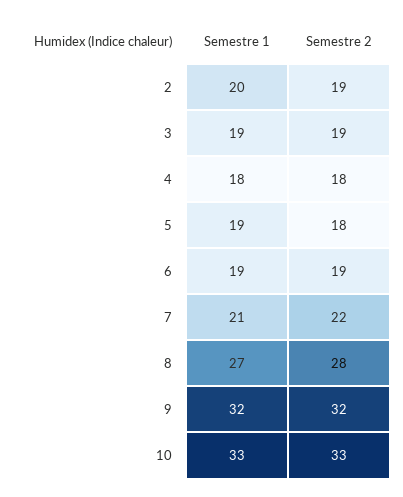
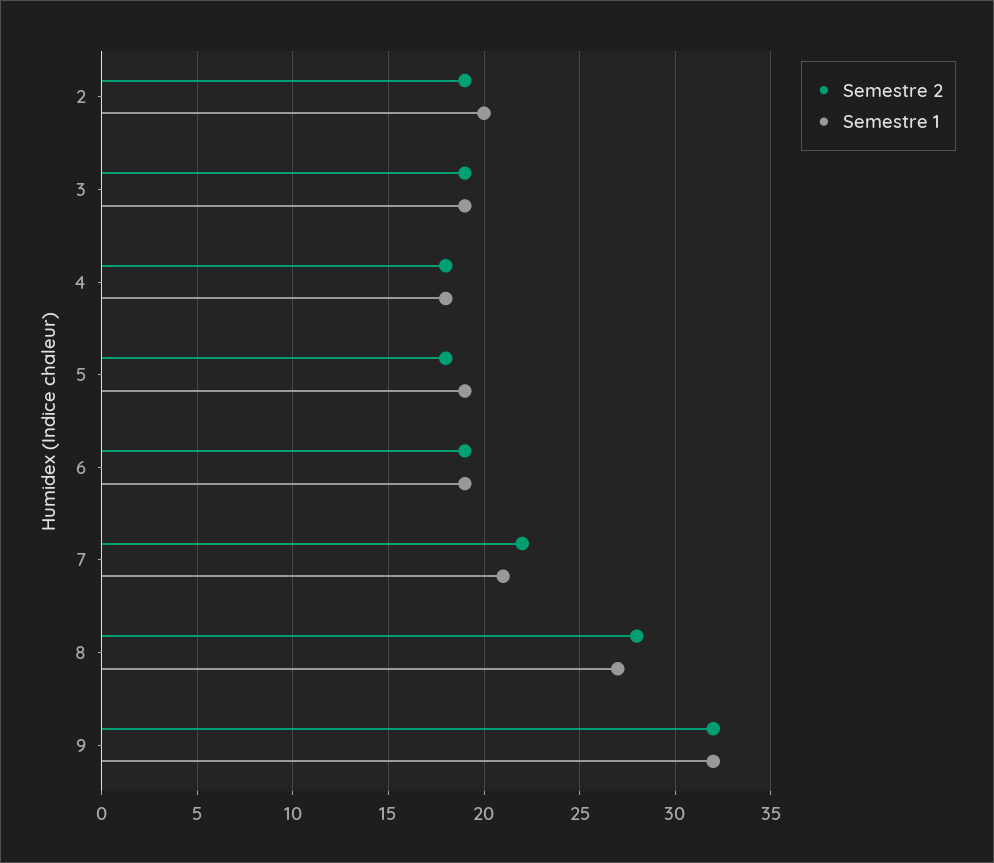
Semestre 1, 10: 33 -> none
Semestre 2, 10: 33 -> none

